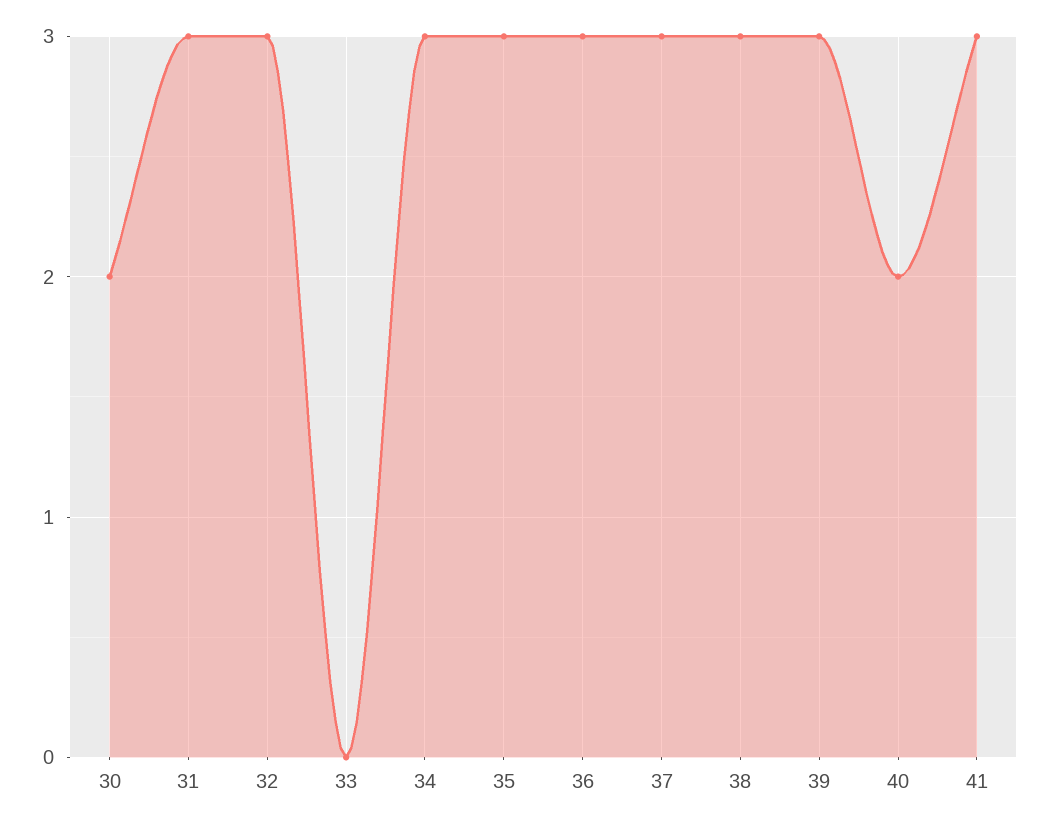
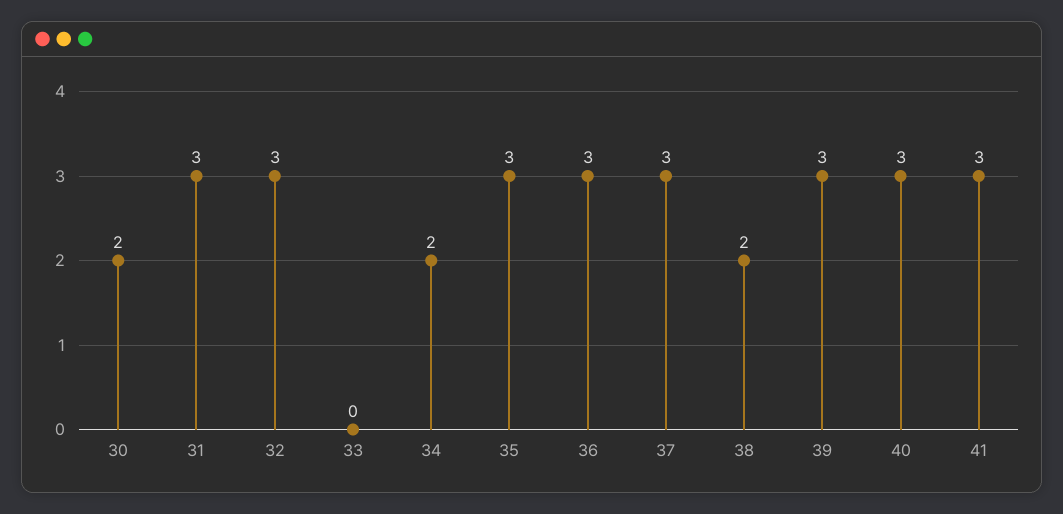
34: 3 -> 2
38: 3 -> 2
40: 2 -> 3

